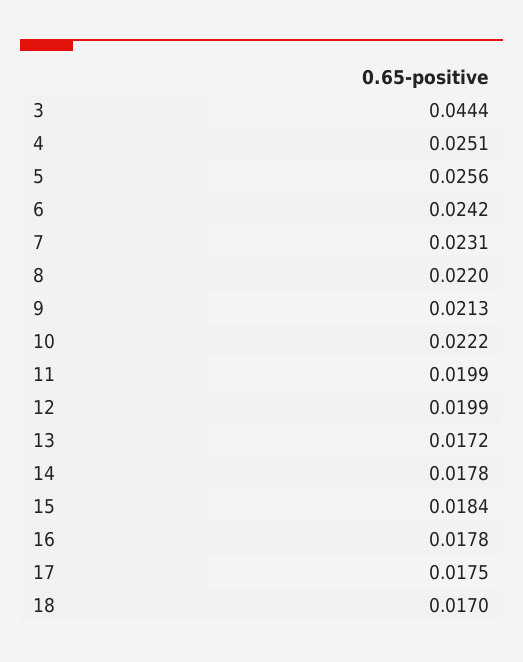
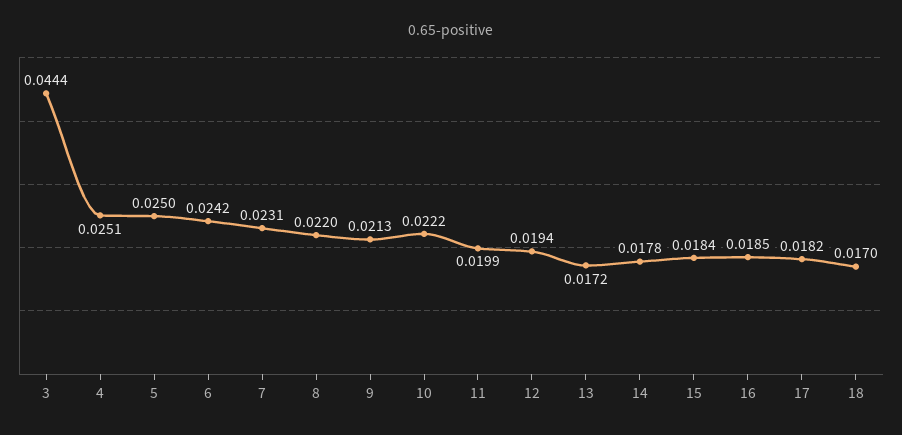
5: 0.0256 -> 0.025
12: 0.0199 -> 0.0194
16: 0.0178 -> 0.0185
17: 0.0175 -> 0.0182

